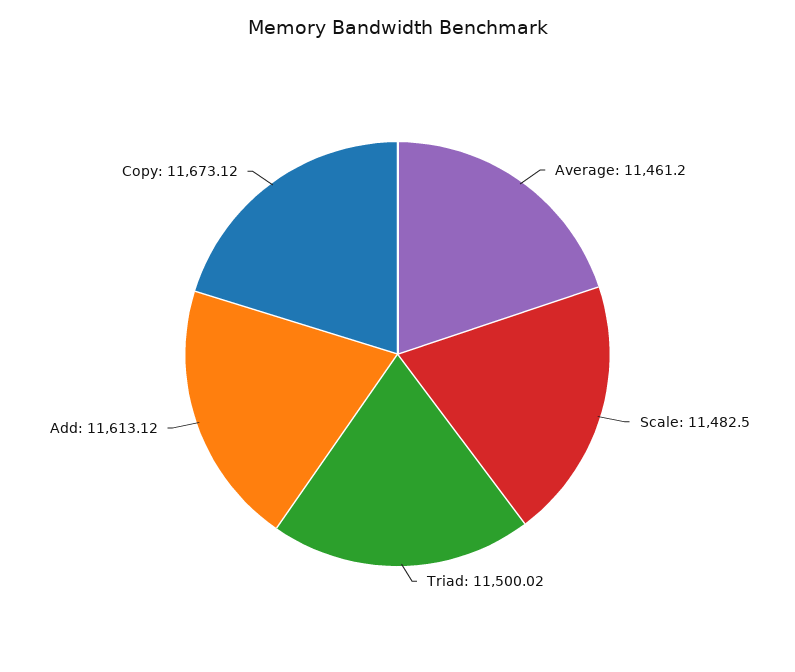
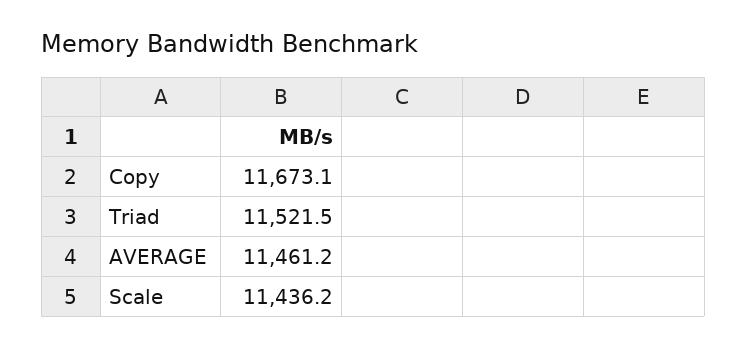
Scale: 11482.5 -> 11436.2
Triad: 11500.02 -> 11521.5
Add: 11613.12 -> none

